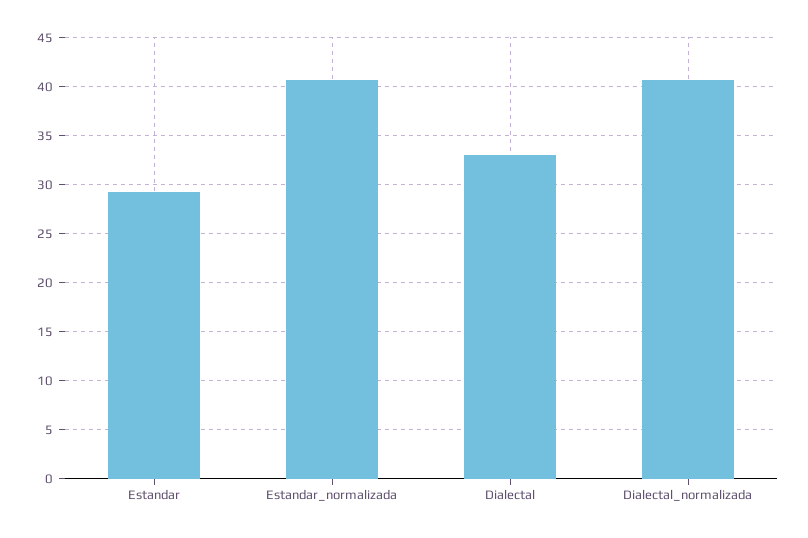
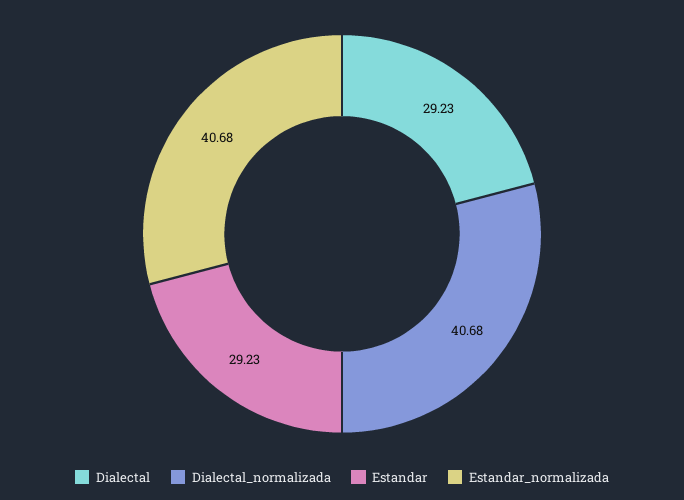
Dialectal: 33 -> 29.23

